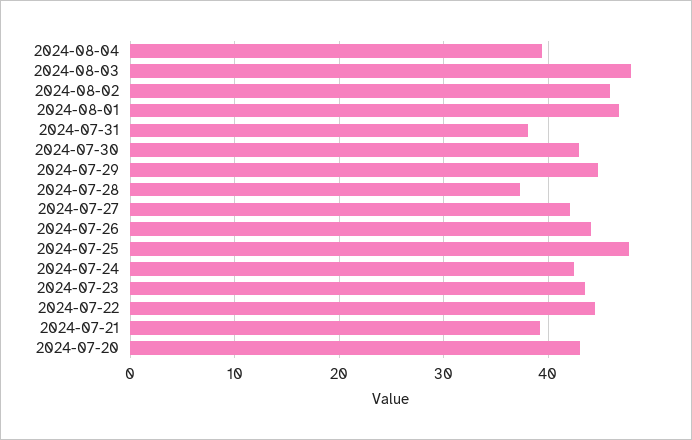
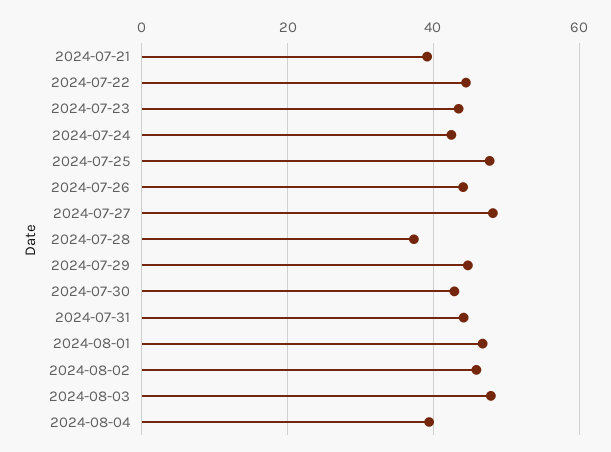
2024-07-31: 38 -> 44
2024-07-27: 42 -> 48
2024-07-20: 43 -> none

